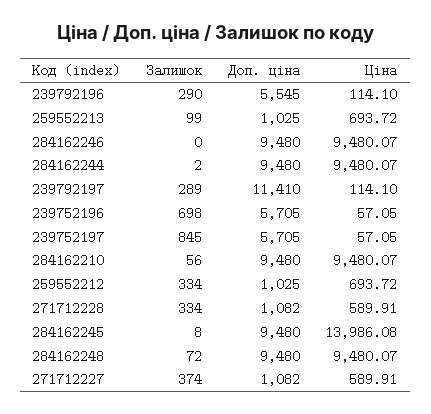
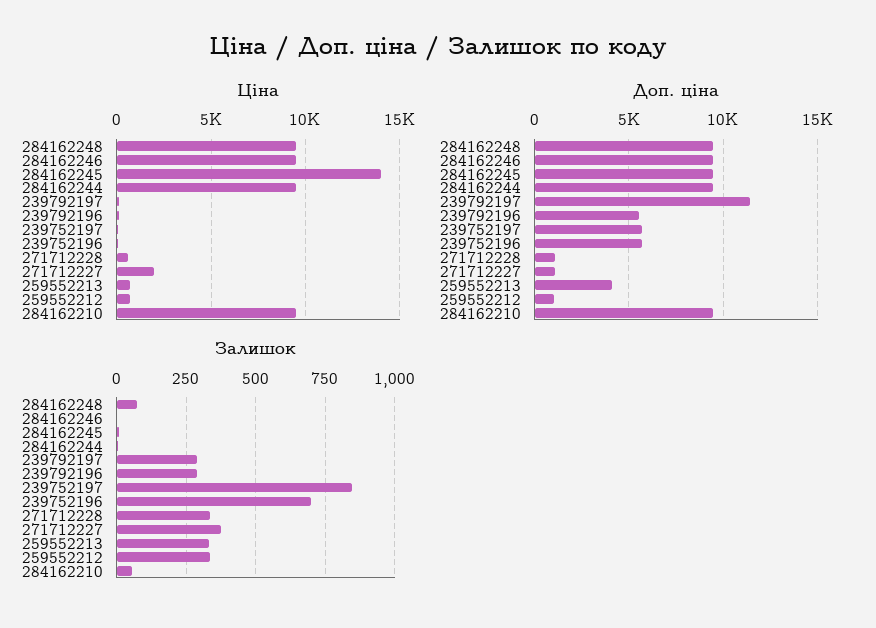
Залишок, 259552213: 99 -> 325
Доп. ціна, 259552213: 1025 -> 4000
Ціна, 271712227: 589.91 -> 2000

